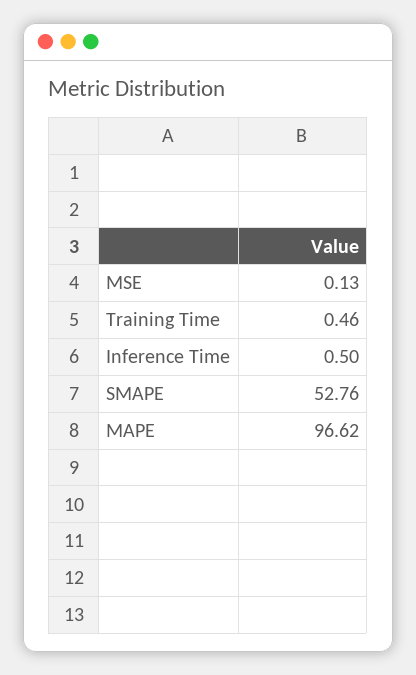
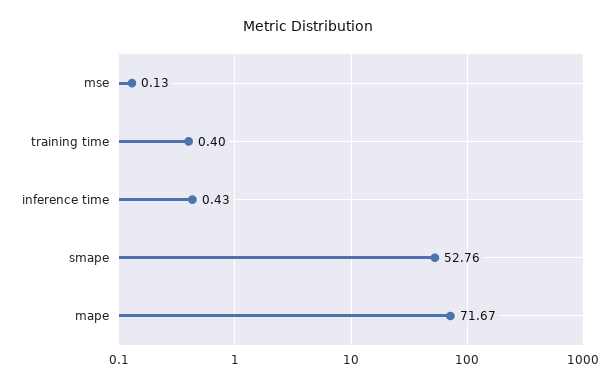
Training Time: 0.46 -> 0.4
Inference Time: 0.5 -> 0.43
MAPE: 96.62 -> 71.67

